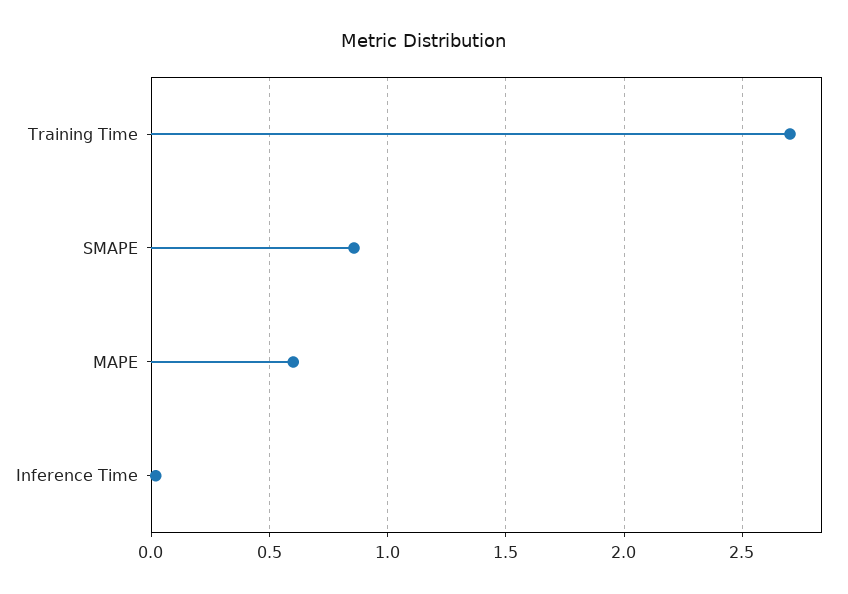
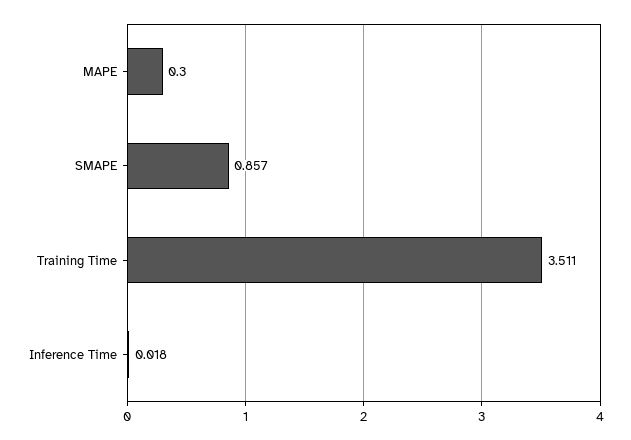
Training Time: 2.7 -> 3.511
MAPE: 0.6 -> 0.3

